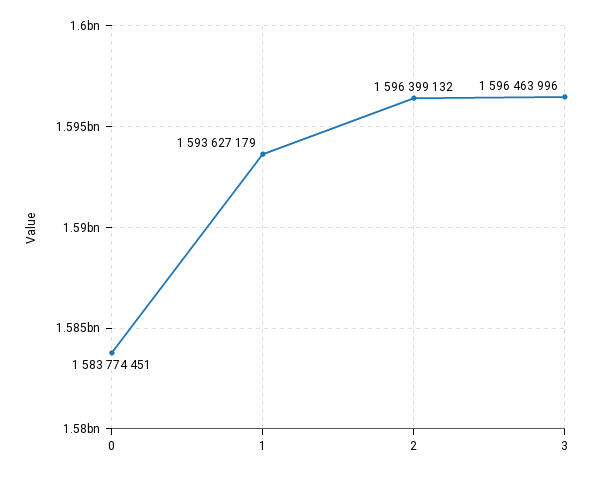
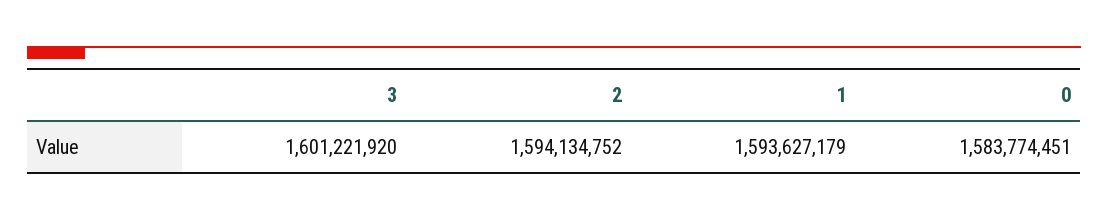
2: 1596399132 -> 1594134752
3: 1596463996 -> 1601221920

